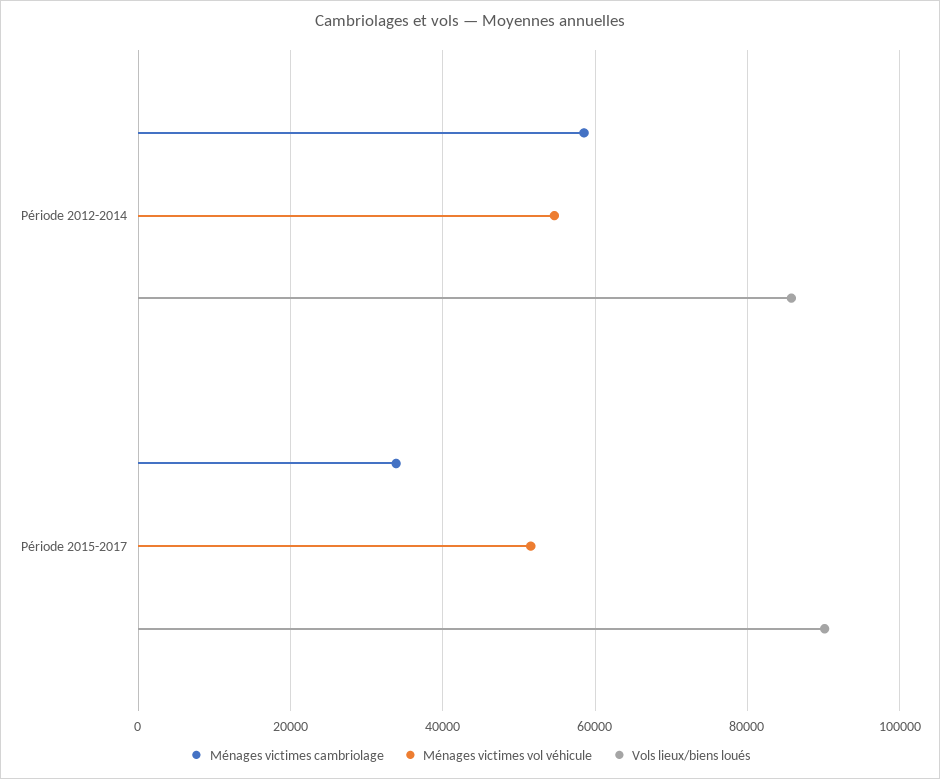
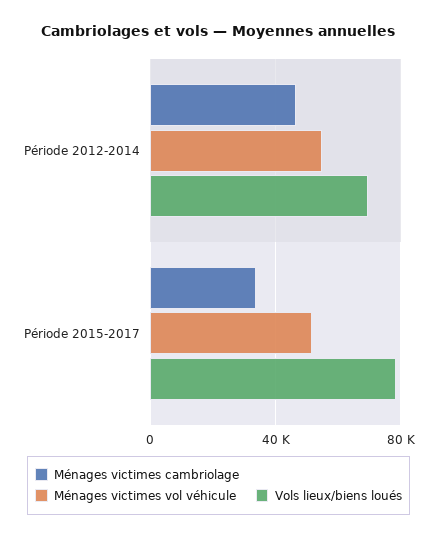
Ménages victimes cambriolage, Période 2012-2014: 58000 -> 45000
Vols lieux/biens loués, Période 2012-2014: 86000 -> 70000
Vols lieux/biens loués, Période 2015-2017: 90000 -> 80000

